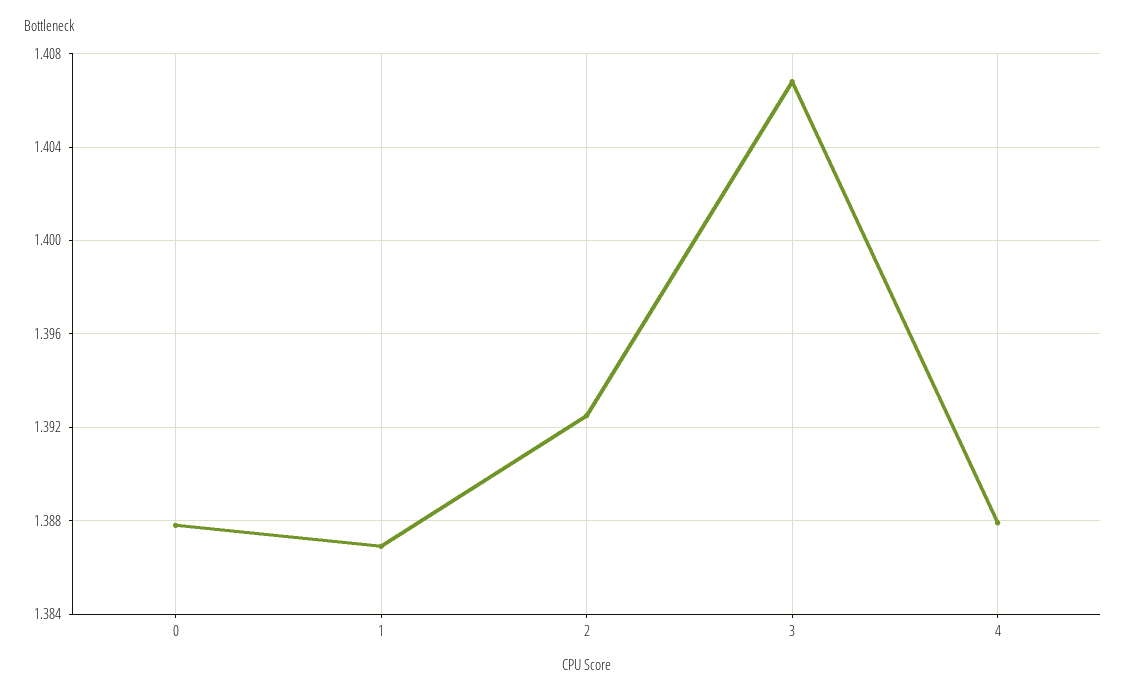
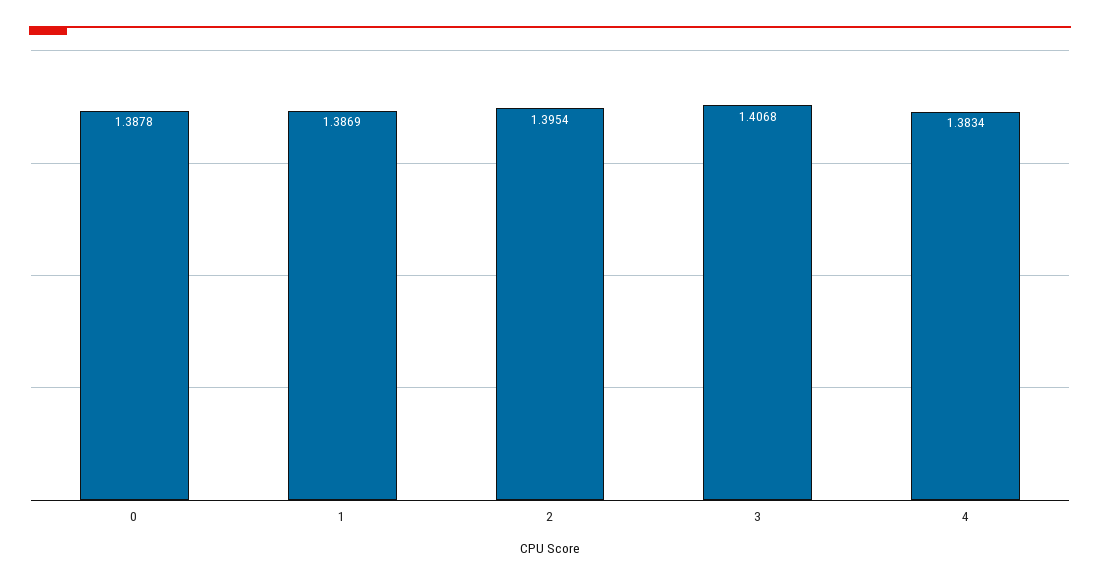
2: 1.3925 -> 1.3954
4: 1.388 -> 1.3834

